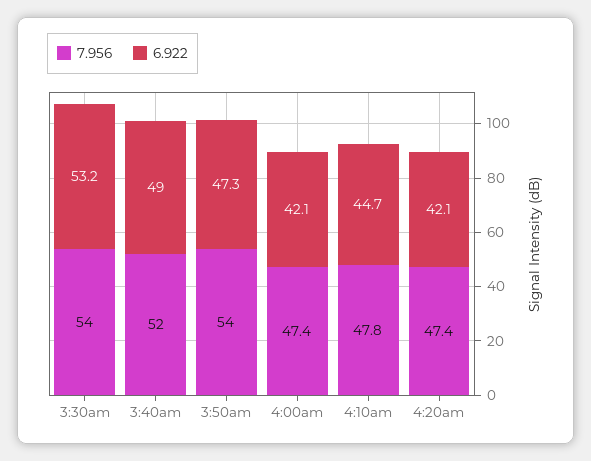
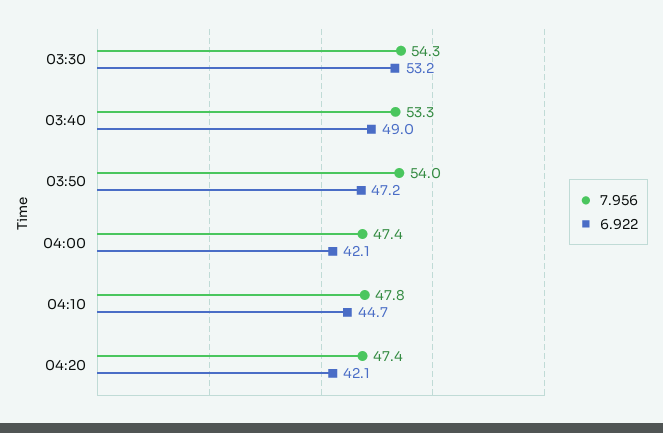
7.956, 3:30am: 54 -> 54.3
7.956, 3:40am: 52 -> 53.3
6.922, 3:50am: 47.3 -> 47.2

